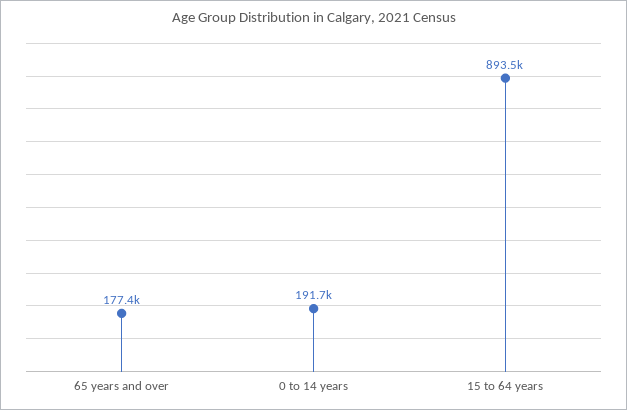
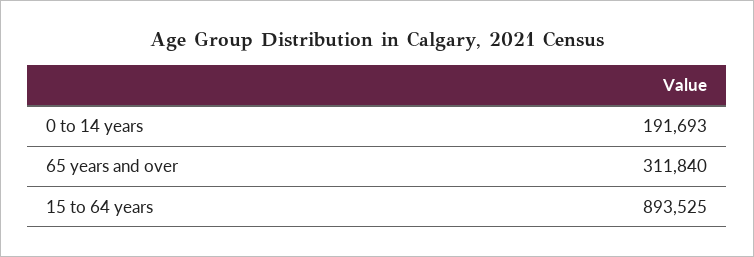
65 years and over: 177400 -> 311840

